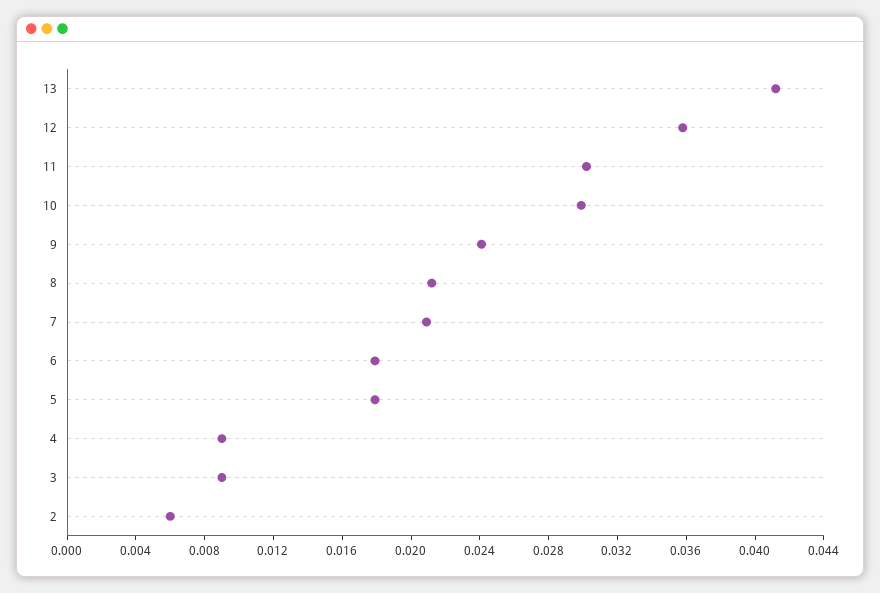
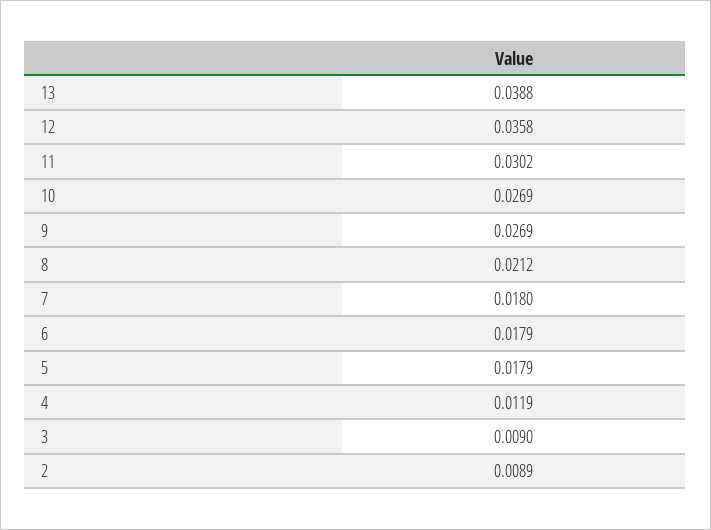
13: 0.041 -> 0.0388
10: 0.03 -> 0.0269
9: 0.024 -> 0.0269
7: 0.021 -> 0.018
4: 0.009 -> 0.0119
2: 0.006 -> 0.0089

